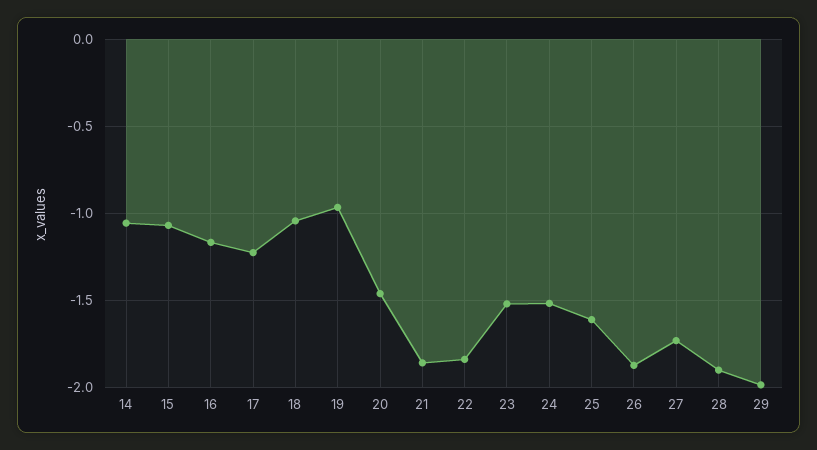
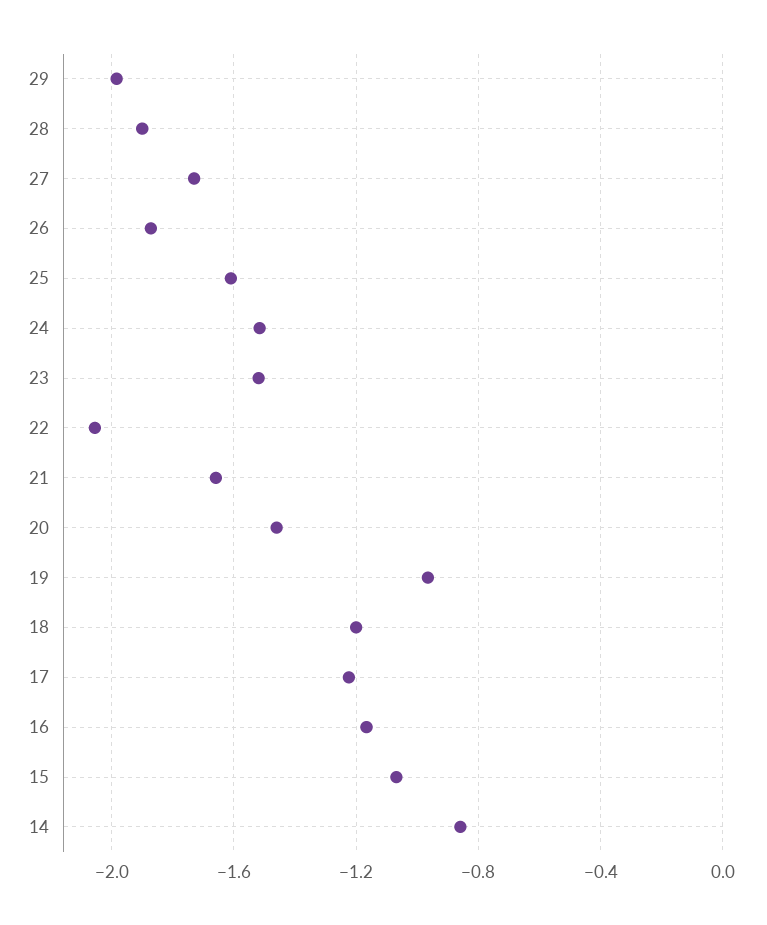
14: -1.05 -> -0.85
18: -1.05 -> -1.2
21: -1.85 -> -1.65
22: -1.85 -> -2.05

